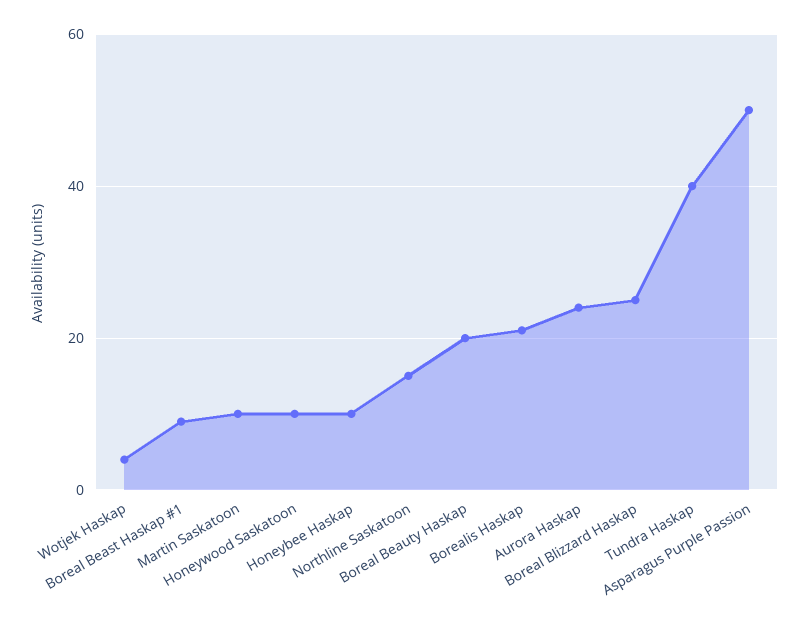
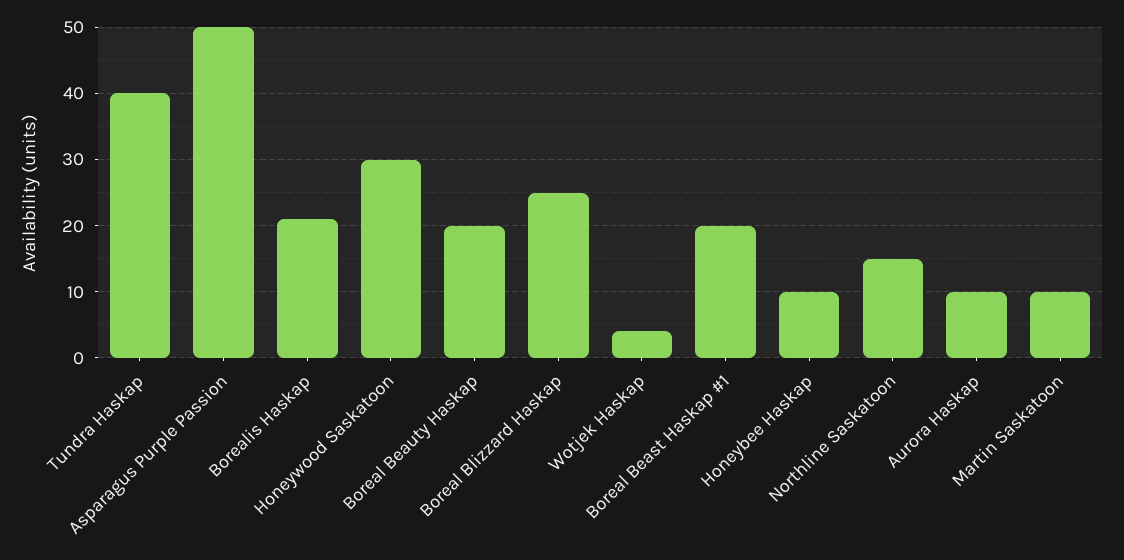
Boreal Beast Haskap #1: 10 -> 20
Honeywood Saskatoon: 10 -> 30
Aurora Haskap: 25 -> 10

